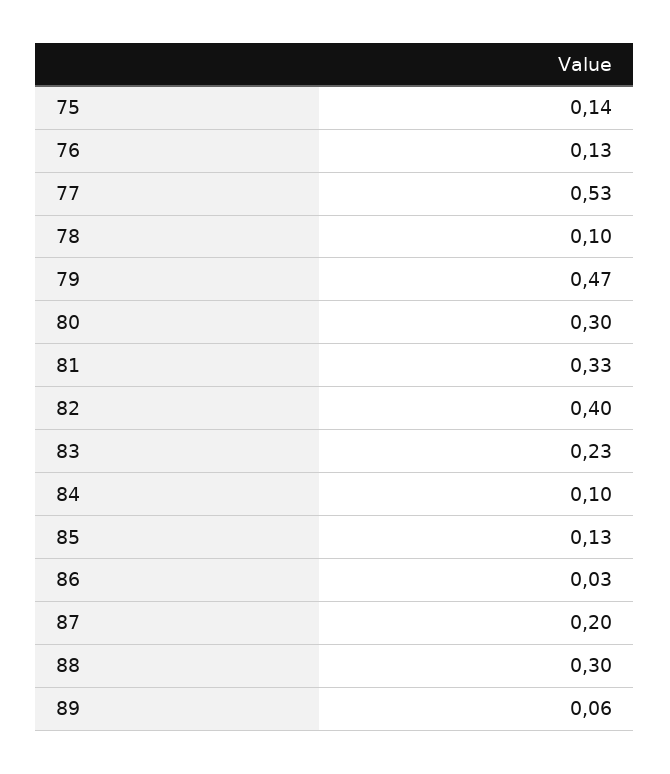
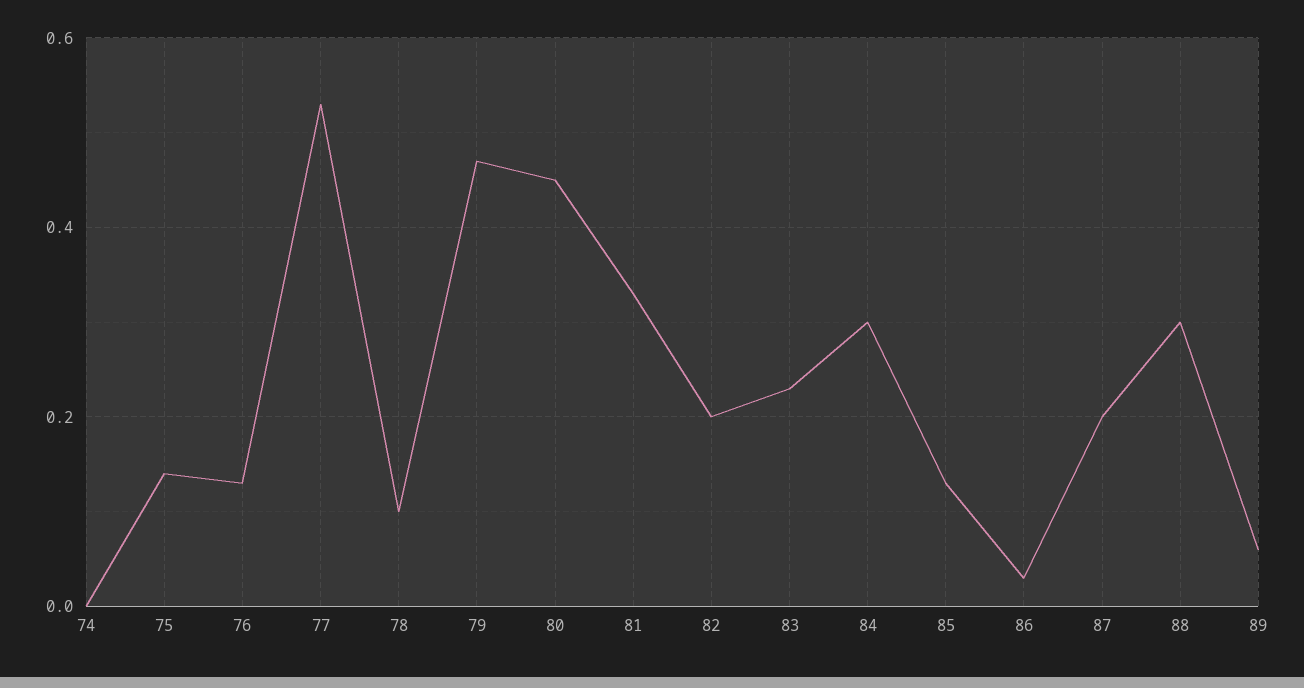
80: 0.3 -> 0.45
82: 0.4 -> 0.2
84: 0.1 -> 0.3
74: none -> 0

